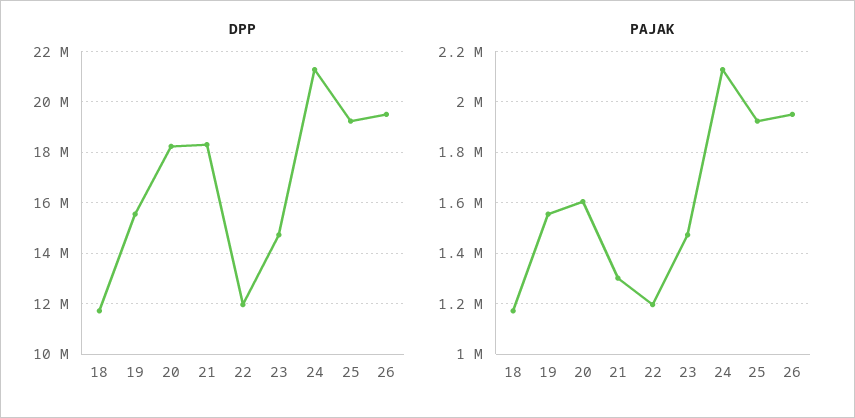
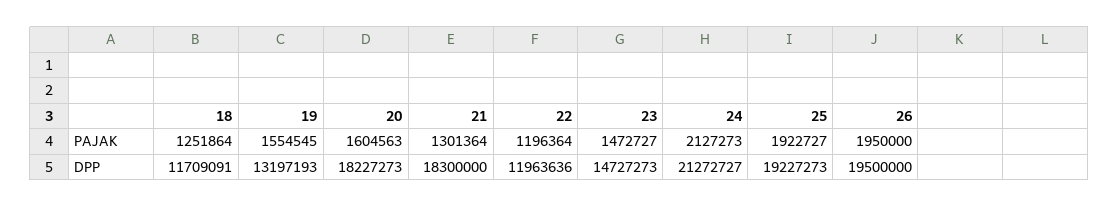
DPP, 19: 15500000 -> 13197193
PAJAK, 18: 1175000 -> 1251864

